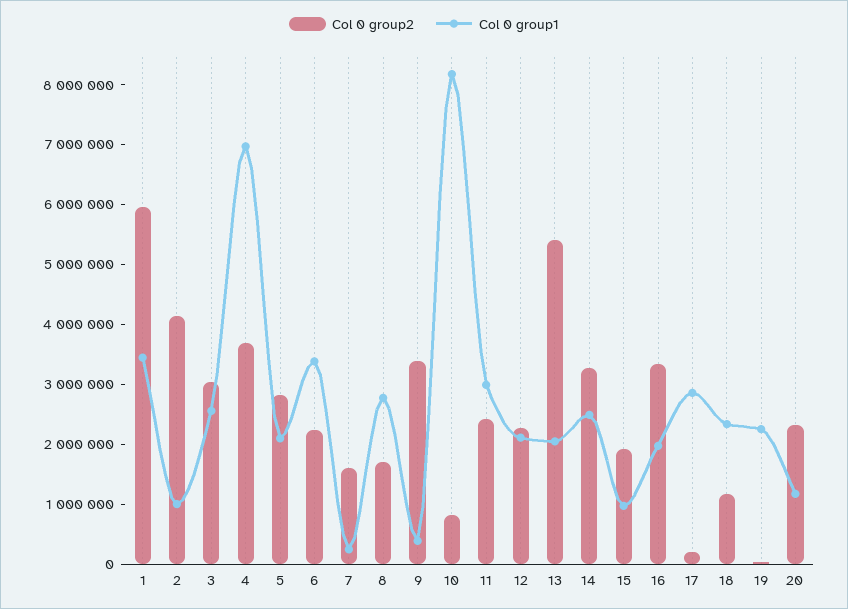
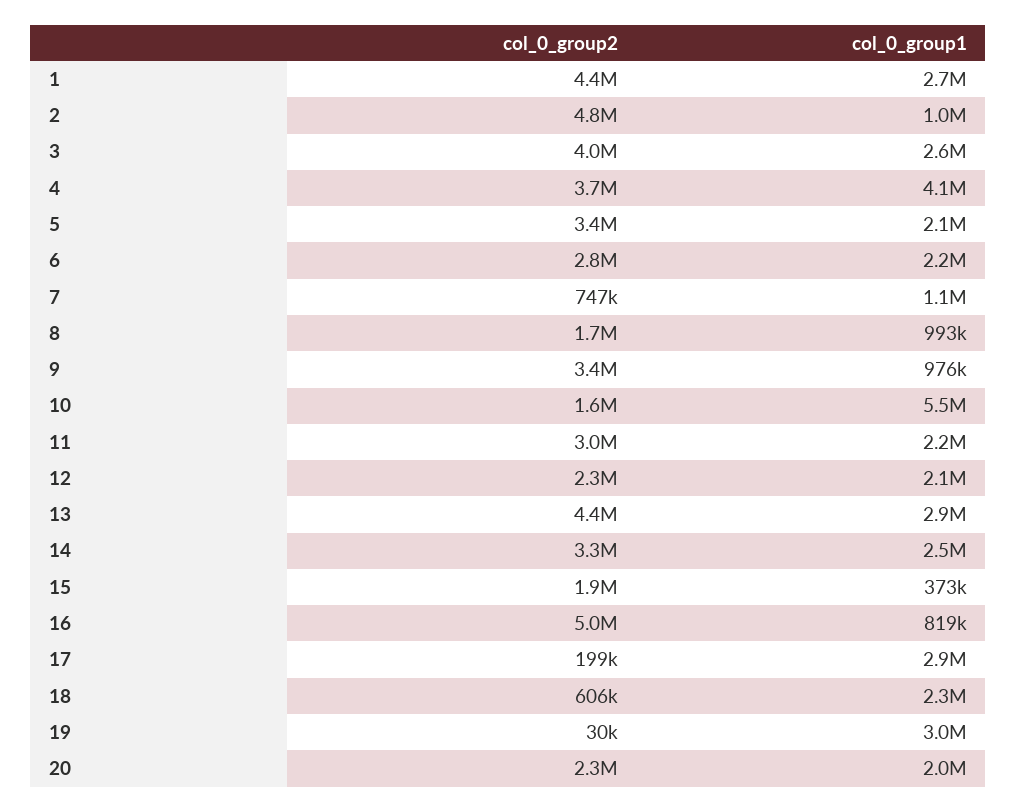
Col 0 group2, 1: 6000000 -> 4400000
Col 0 group1, 1: 3400000 -> 2700000
Col 0 group2, 2: 4200000 -> 4800000
Col 0 group2, 3: 3000000 -> 4000000
Col 0 group1, 4: 7000000 -> 4100000
Col 0 group2, 5: 2800000 -> 3400000
Col 0 group2, 6: 2200000 -> 2800000
Col 0 group1, 6: 3400000 -> 2200000
Col 0 group2, 7: 1600000 -> 747000
Col 0 group1, 7: 200000 -> 1100000
Col 0 group1, 8: 2800000 -> 993000
Col 0 group1, 9: 400000 -> 976000
Col 0 group2, 10: 800000 -> 1600000
Col 0 group1, 10: 8200000 -> 5500000
Col 0 group2, 11: 2400000 -> 3000000
Col 0 group1, 11: 3000000 -> 2200000
Col 0 group2, 13: 5400000 -> 4400000
Col 0 group1, 13: 2000000 -> 2900000
Col 0 group1, 15: 1000000 -> 373000
Col 0 group2, 16: 3400000 -> 5000000
Col 0 group1, 16: 2000000 -> 819000
Col 0 group2, 18: 1200000 -> 606000
Col 0 group1, 19: 2200000 -> 3000000
Col 0 group1, 20: 1200000 -> 2000000

